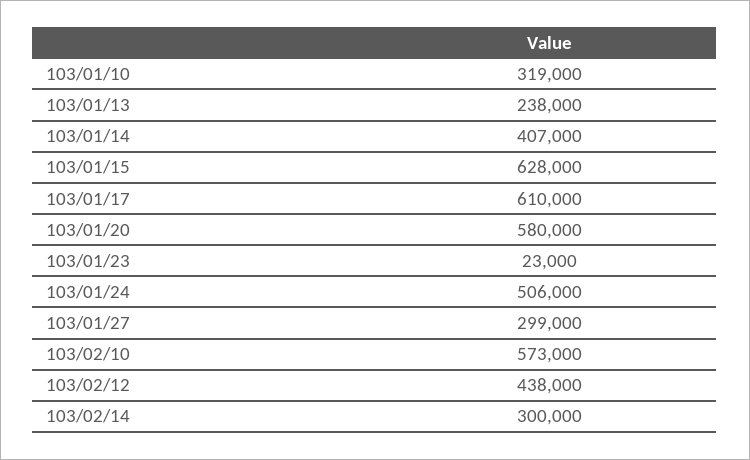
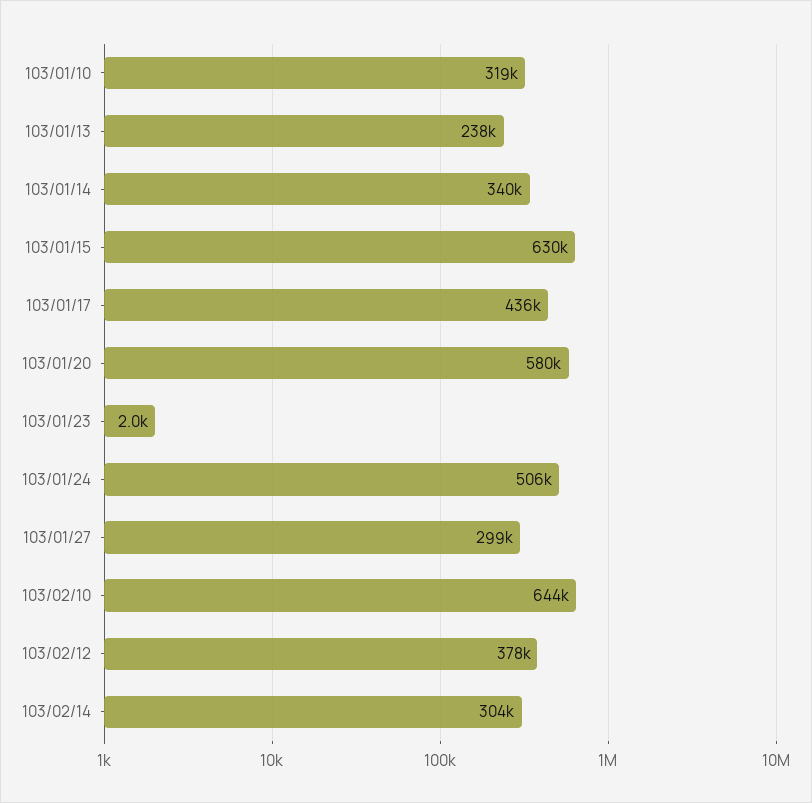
103/01/14: 407000 -> 340000
103/01/15: 628000 -> 630000
103/01/17: 610000 -> 436000
103/01/23: 23000 -> 2000
103/02/10: 573000 -> 644000
103/02/12: 438000 -> 378000
103/02/14: 300000 -> 304000

